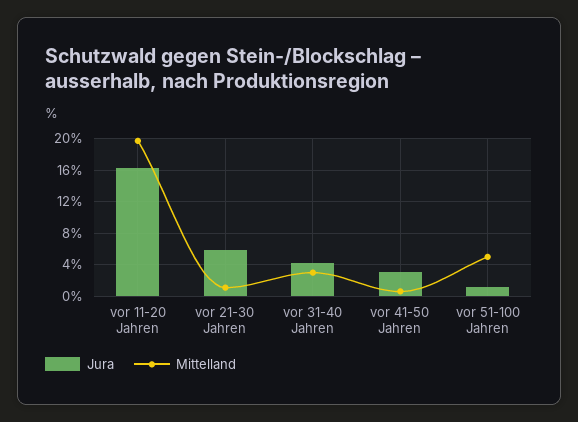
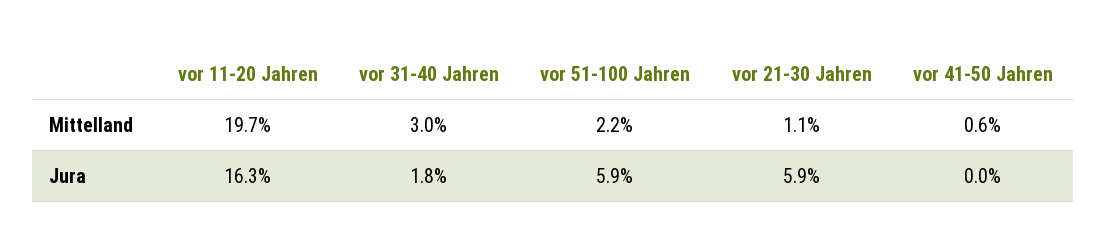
Jura, vor 31-40 Jahren: 4 -> 1.8
Jura, vor 41-50 Jahren: 3 -> 0
Jura, vor 51-100 Jahren: 1 -> 5.9
Mittelland, vor 51-100 Jahren: 5 -> 2.2

